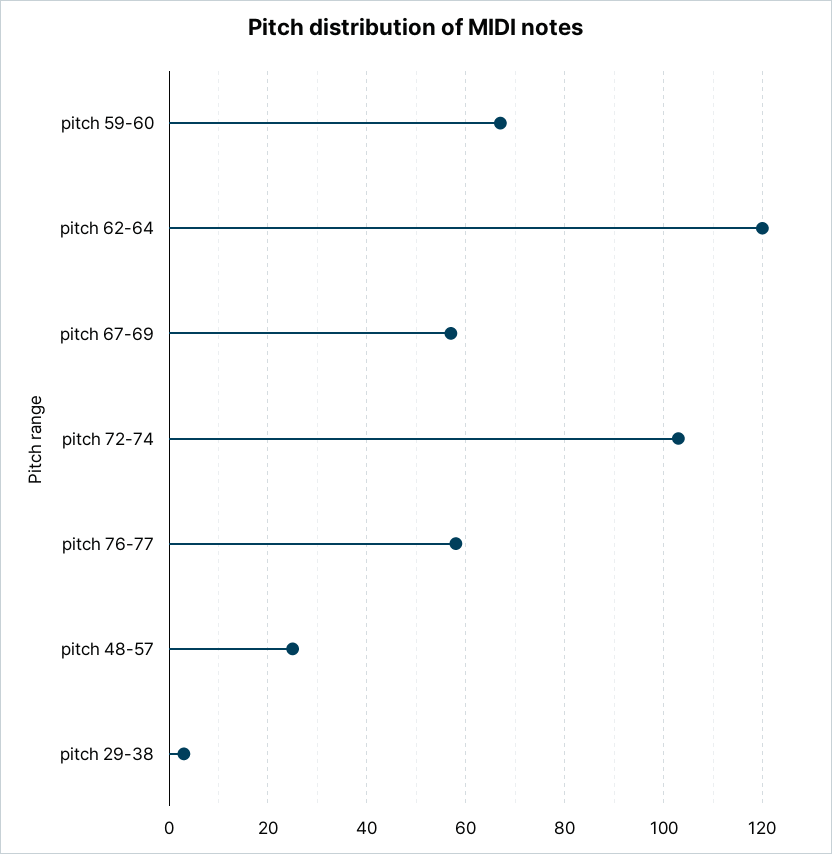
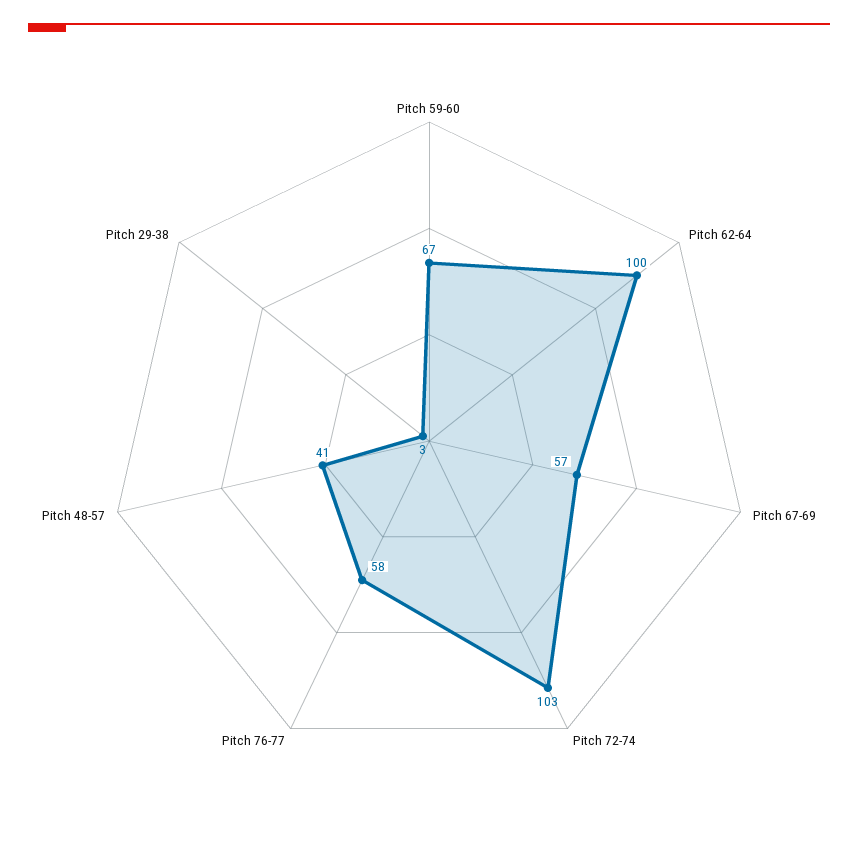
pitch 62-64: 120 -> 100
pitch 48-57: 25 -> 41

